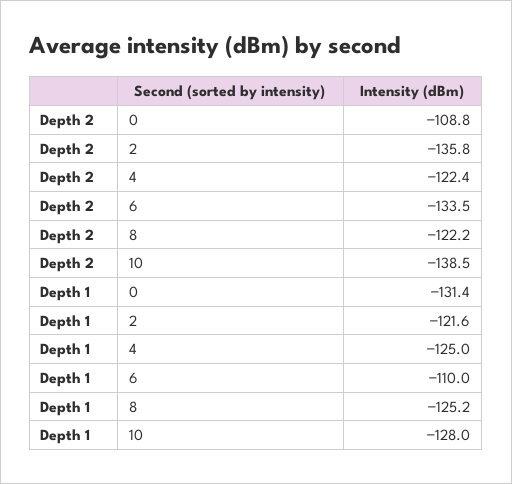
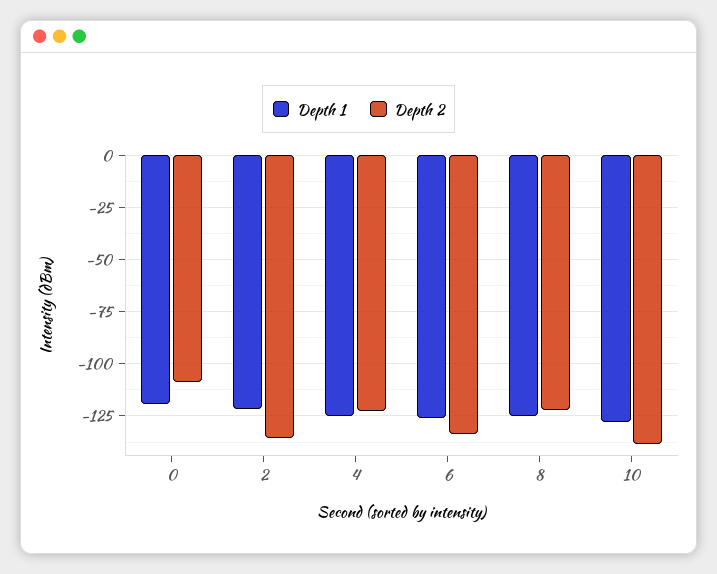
Depth 1, 0: -131.4 -> -120
Depth 1, 6: -110 -> -125

